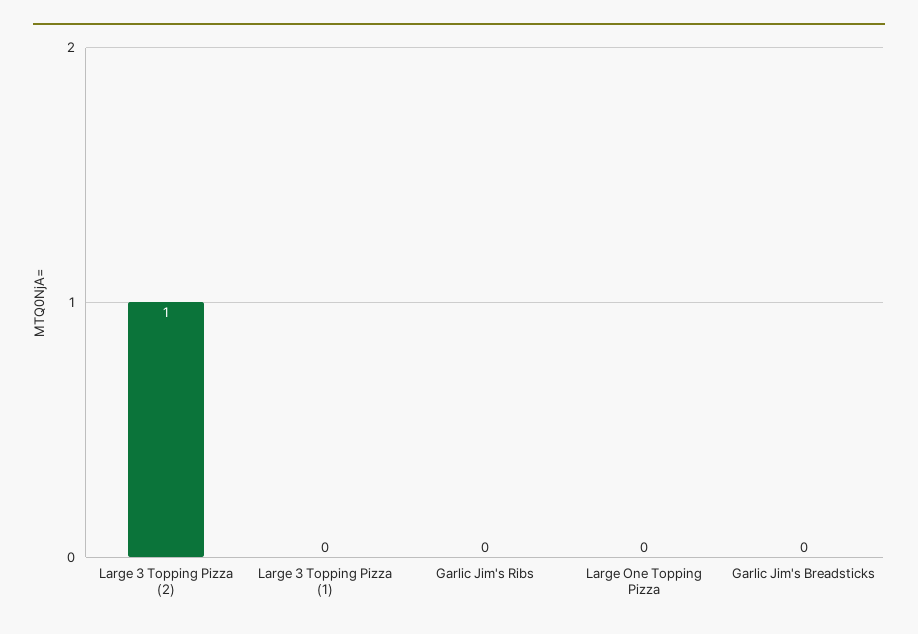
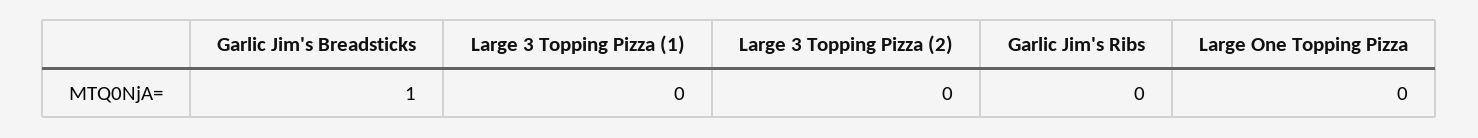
Large 3 Topping Pizza (2): 1 -> 0
Garlic Jim's Breadsticks: 0 -> 1

